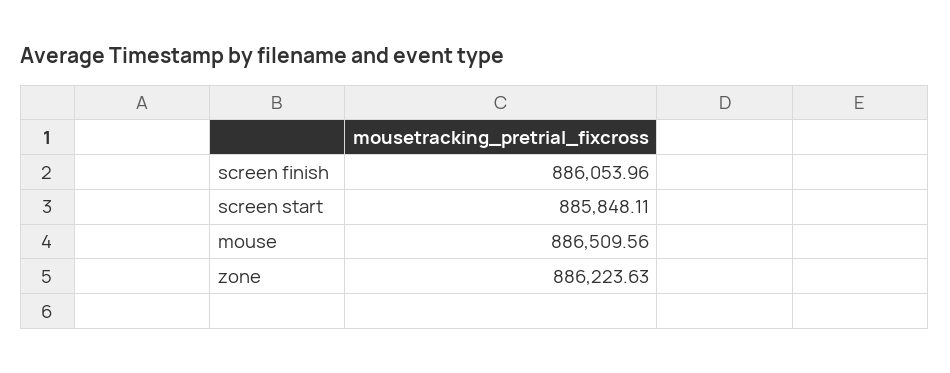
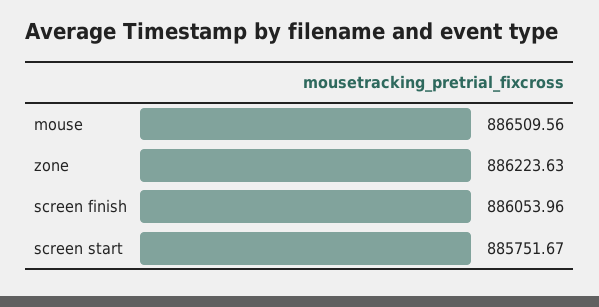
screen start: 885848.11 -> 885751.67

